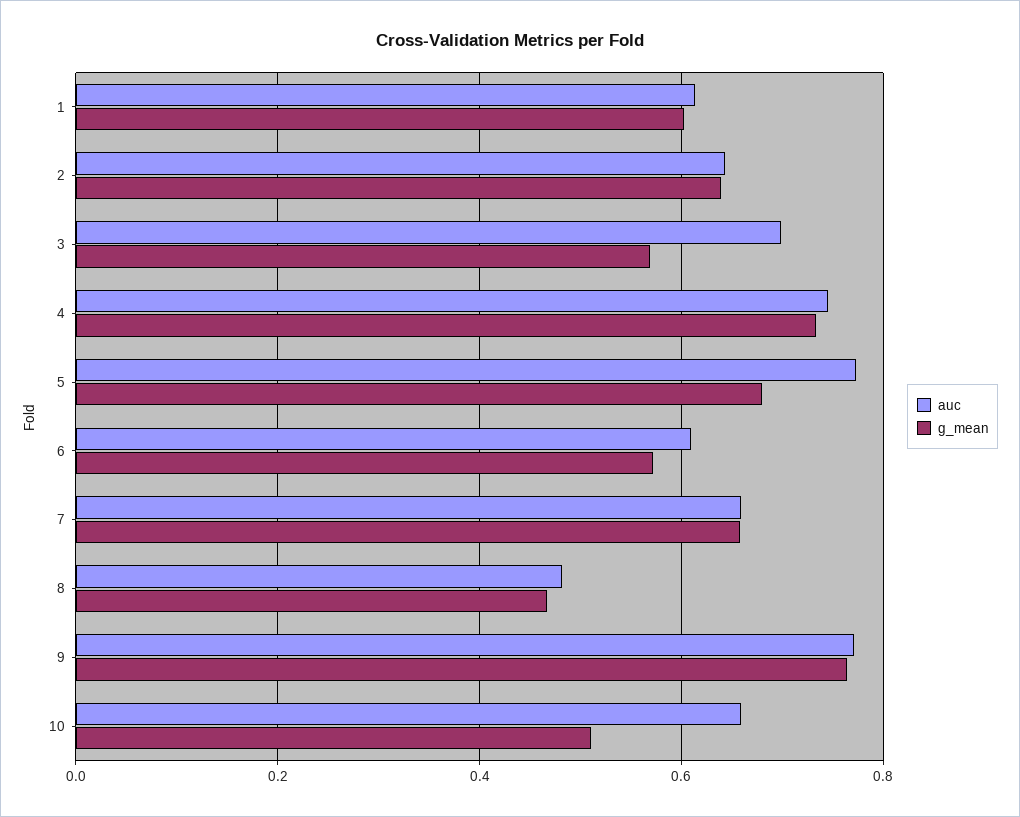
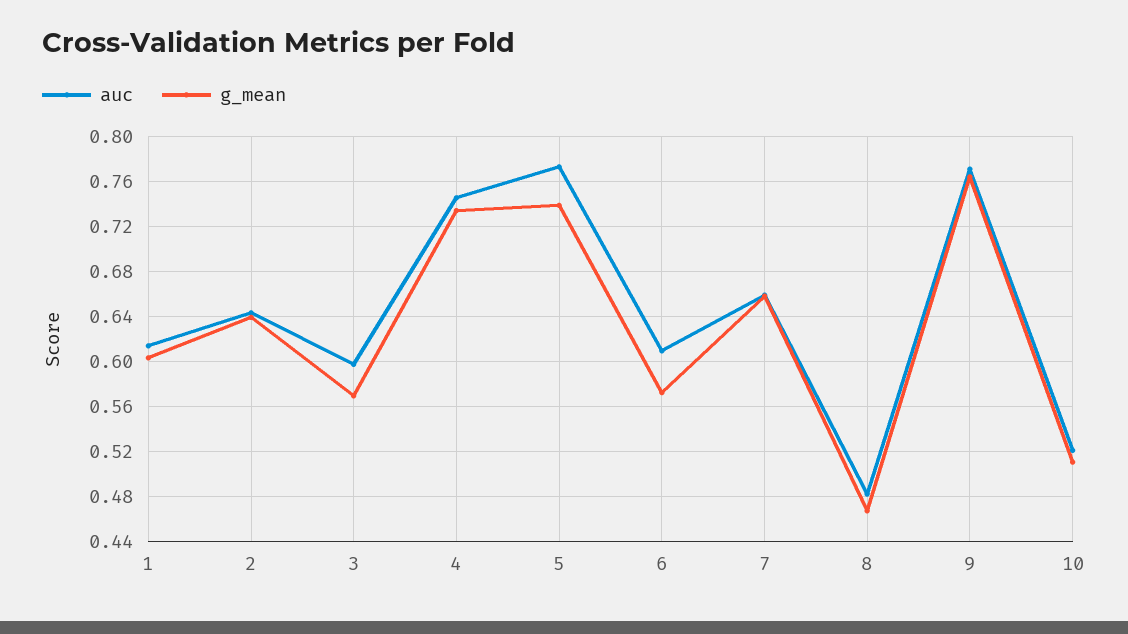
auc, 3: 0.7 -> 0.6
g_mean, 5: 0.68 -> 0.74
auc, 10: 0.66 -> 0.52

